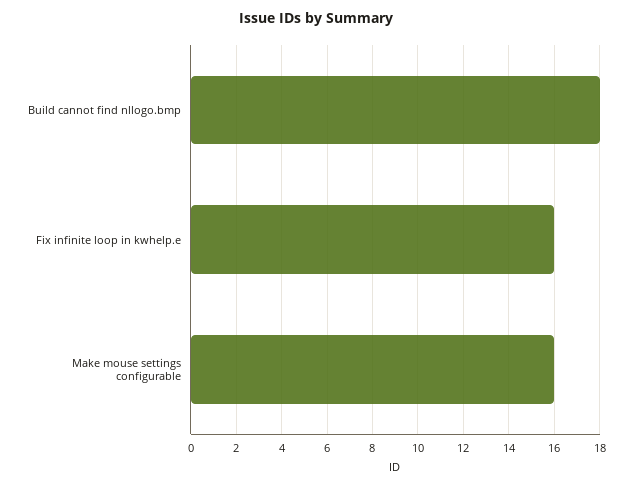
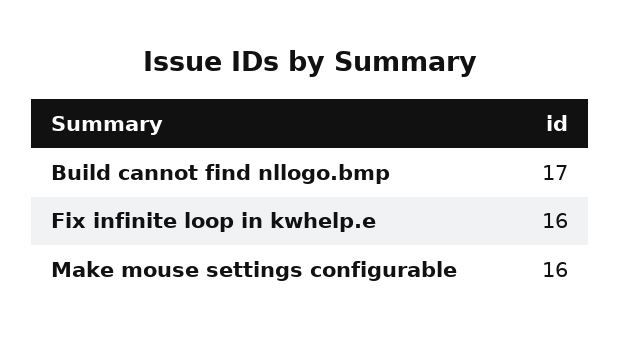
Build cannot find nllogo.bmp: 18 -> 17

